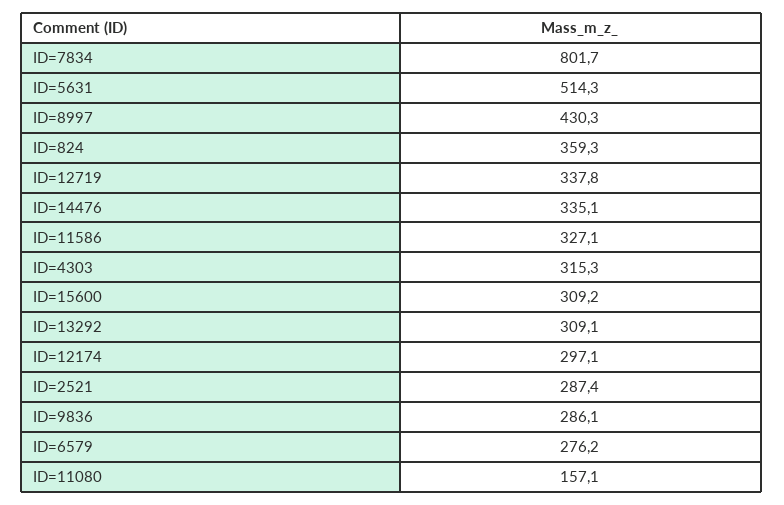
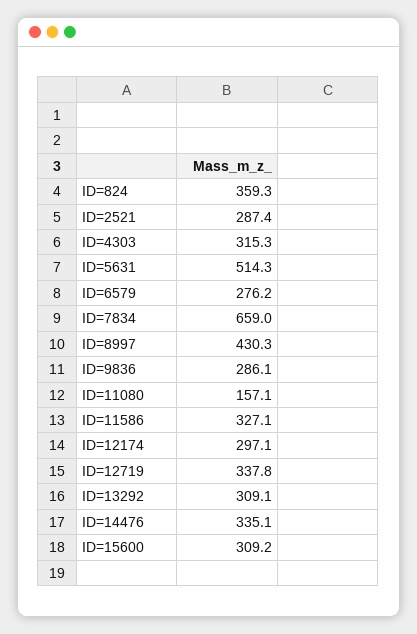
ID=7834: 801.7 -> 659

